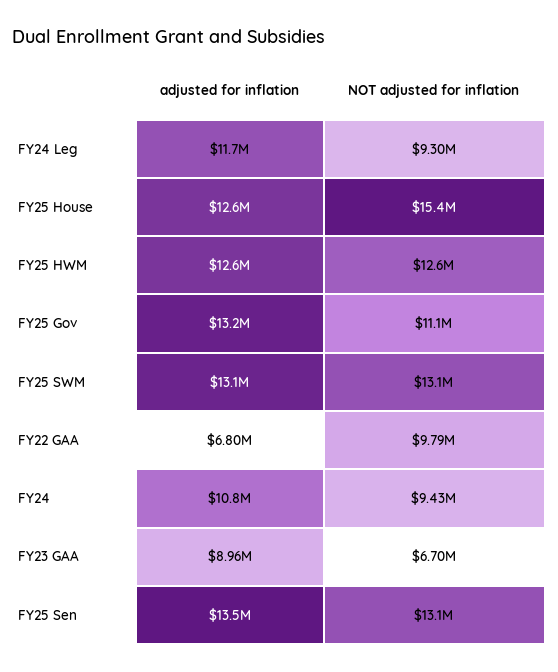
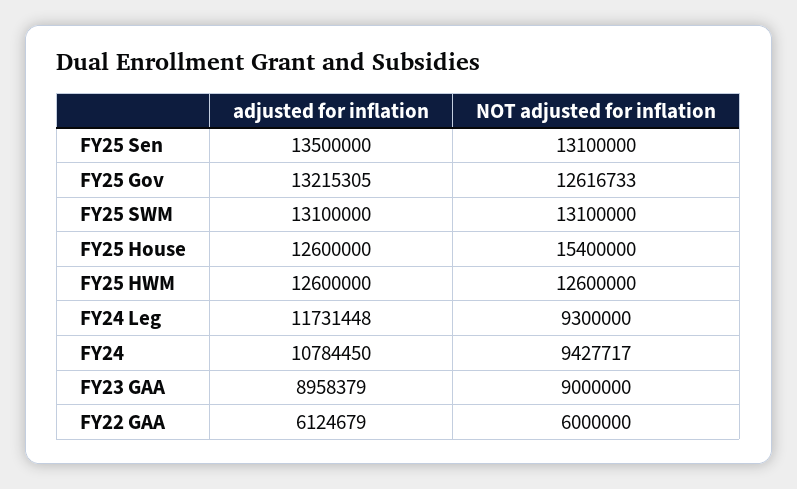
NOT adjusted for inflation, FY25 Gov: 11100000 -> 12616733
adjusted for inflation, FY22 GAA: 6800000 -> 6124679
NOT adjusted for inflation, FY22 GAA: 9790000 -> 6000000
NOT adjusted for inflation, FY23 GAA: 6700000 -> 9000000

